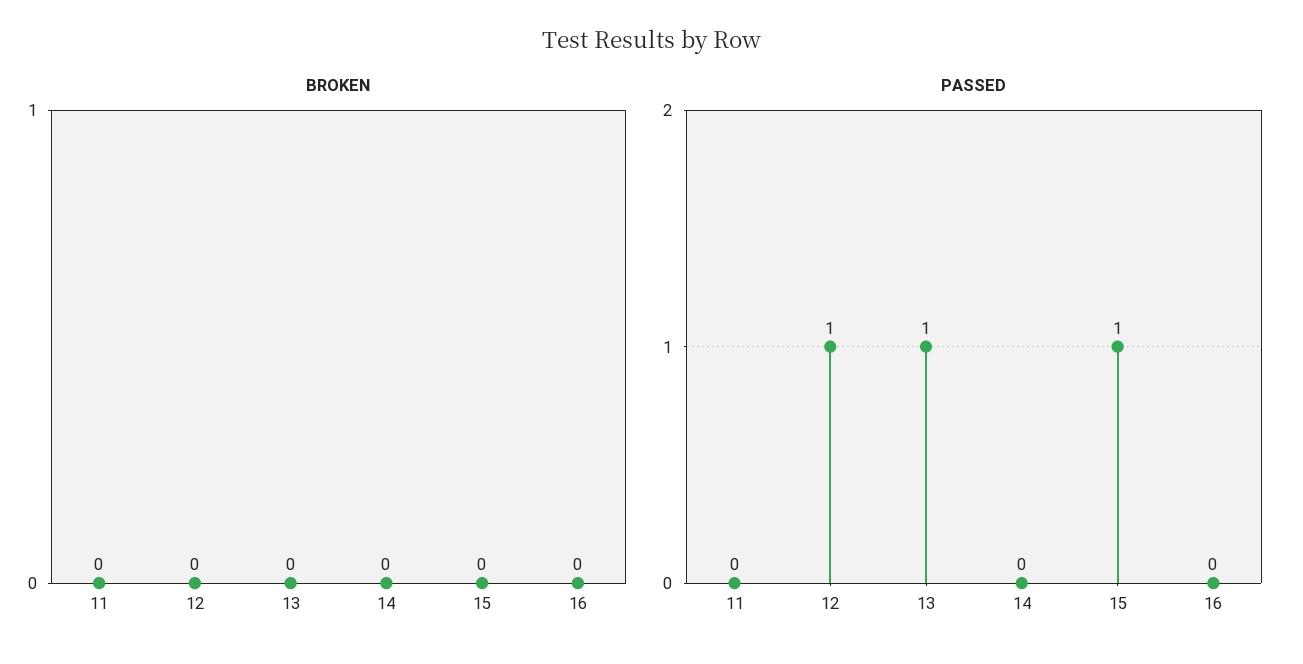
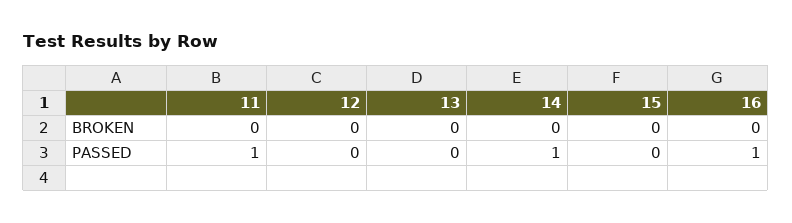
PASSED, 11: 0 -> 1
PASSED, 12: 1 -> 0
PASSED, 13: 1 -> 0
PASSED, 14: 0 -> 1
PASSED, 15: 1 -> 0
PASSED, 16: 0 -> 1

